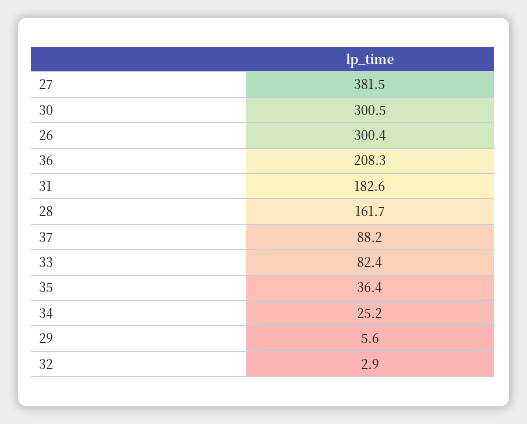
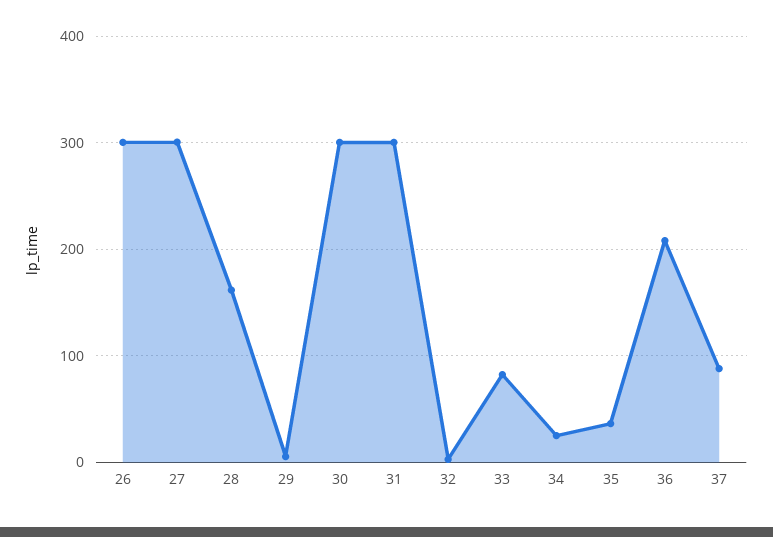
27: 381.5 -> 300
31: 182.6 -> 300

